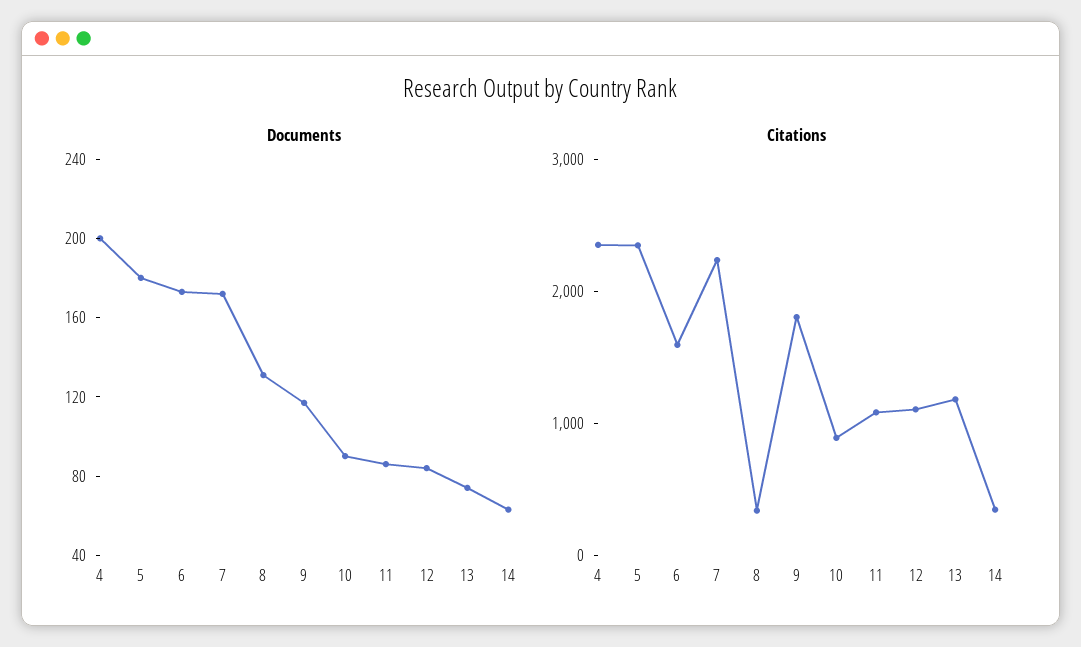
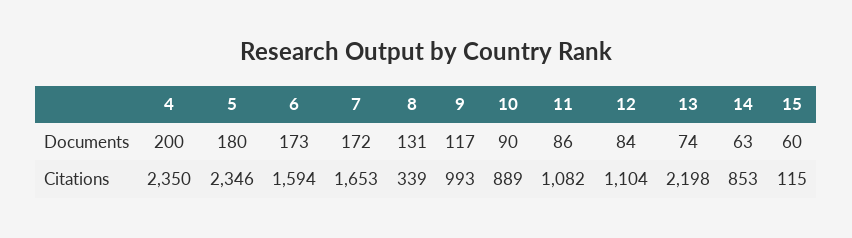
Citations, 7: 2200 -> 1653
Citations, 9: 1800 -> 993
Citations, 13: 1200 -> 2198
Citations, 14: 400 -> 853
Documents, 15: none -> 60
Citations, 15: none -> 115

